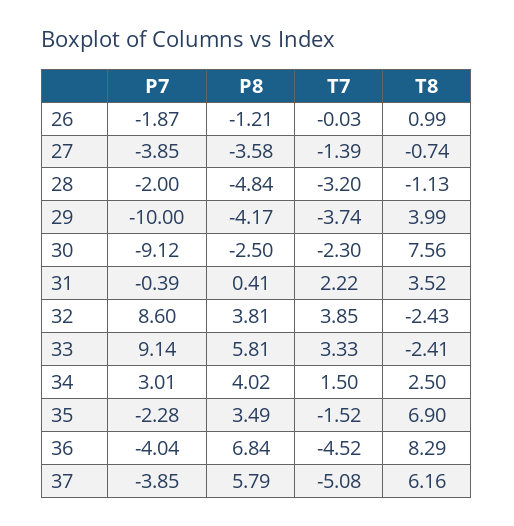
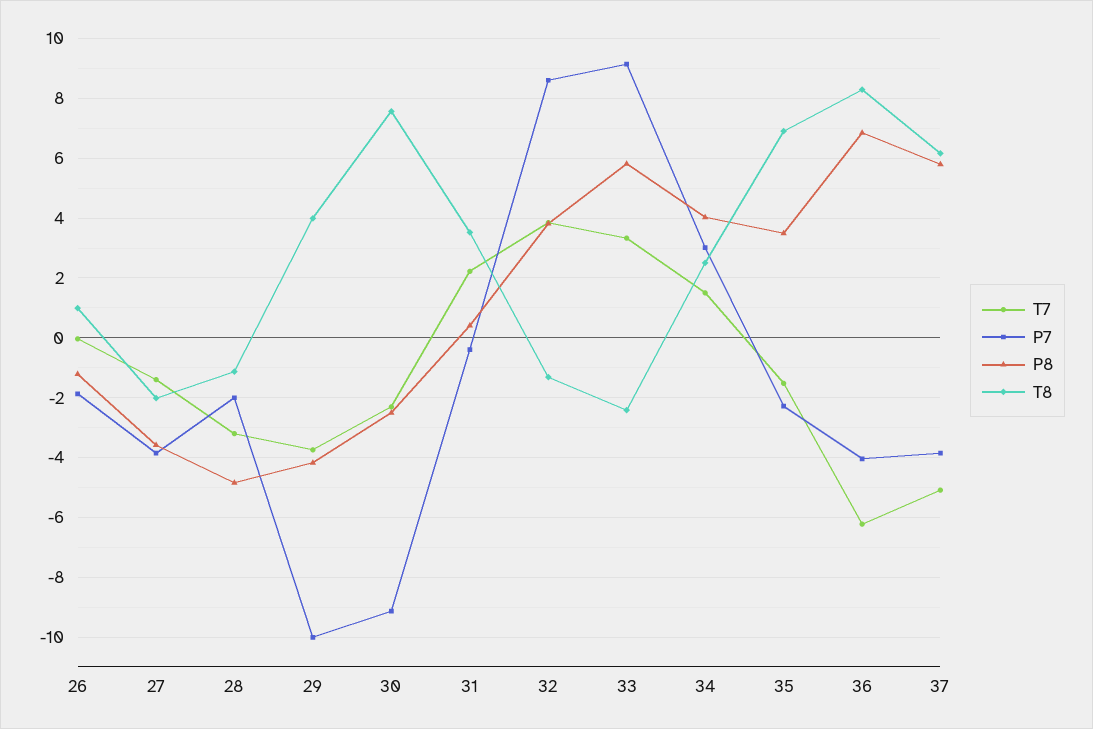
T8, 27: -0.74 -> -2
T8, 32: -2.43 -> -1.25
T7, 36: -4.52 -> -6.25

